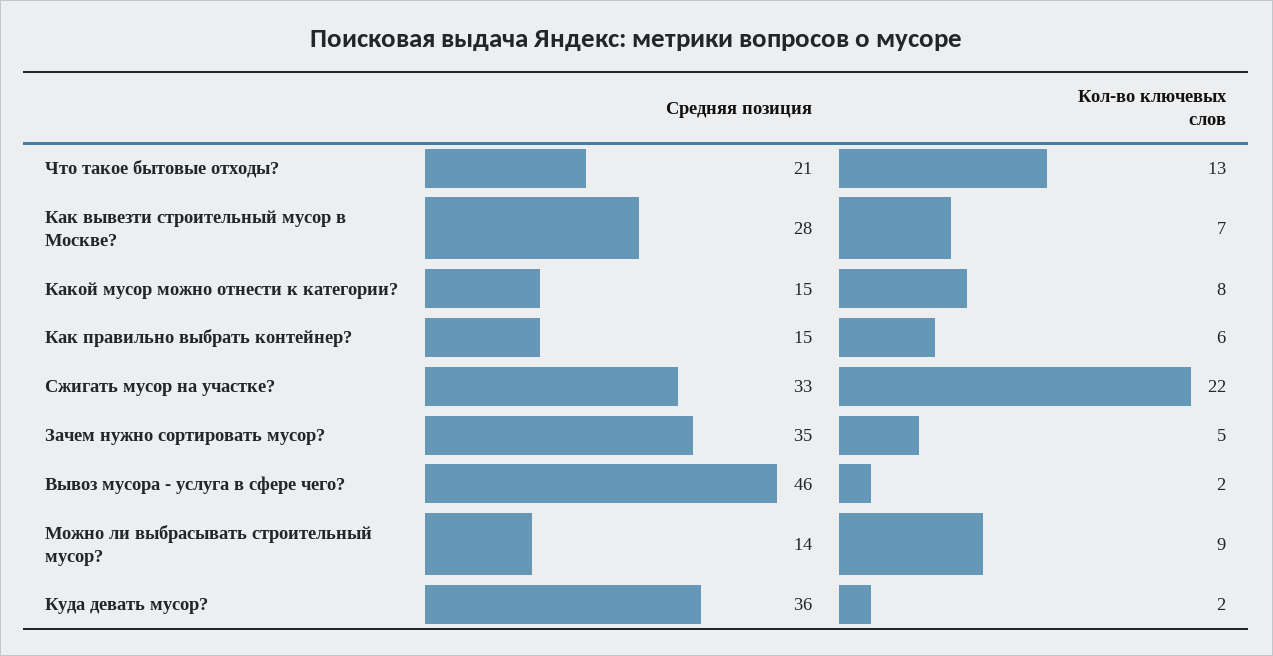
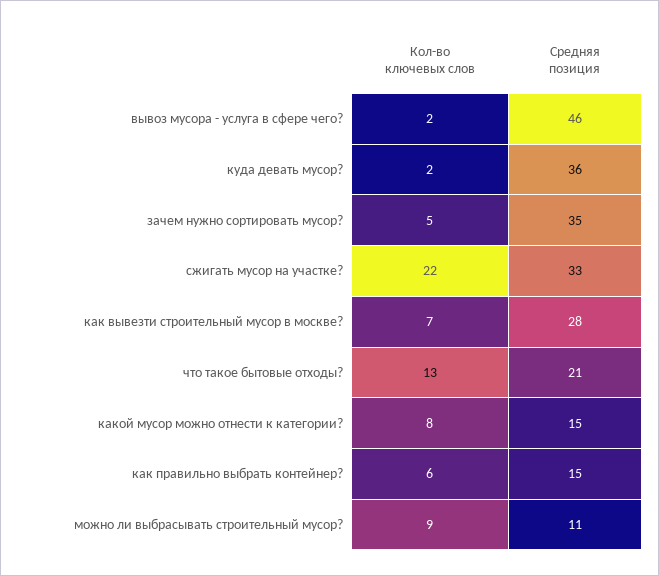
Средняя позиция, Можно ли выбрасывать строительный мусор?: 14 -> 11

